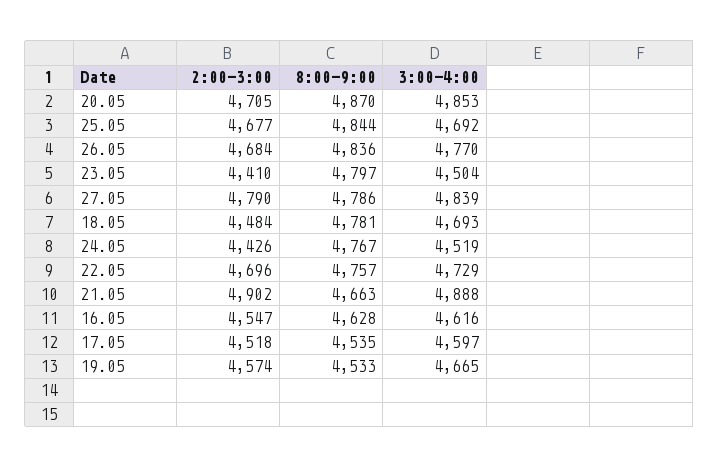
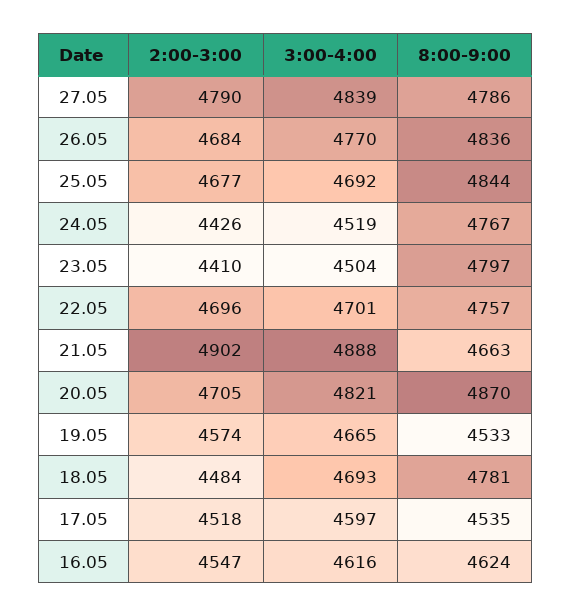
3:00-4:00, 20.05: 4853 -> 4821
3:00-4:00, 22.05: 4729 -> 4701
8:00-9:00, 16.05: 4628 -> 4624

